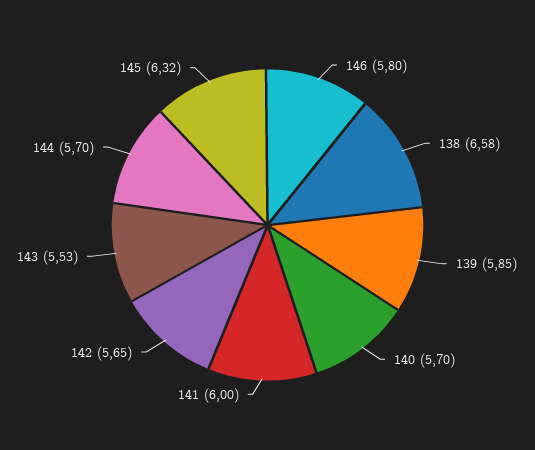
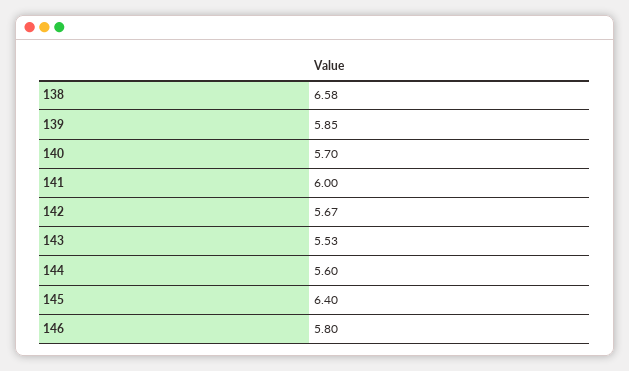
142: 5.65 -> 5.67
144: 5.7 -> 5.6
145: 6.32 -> 6.4

